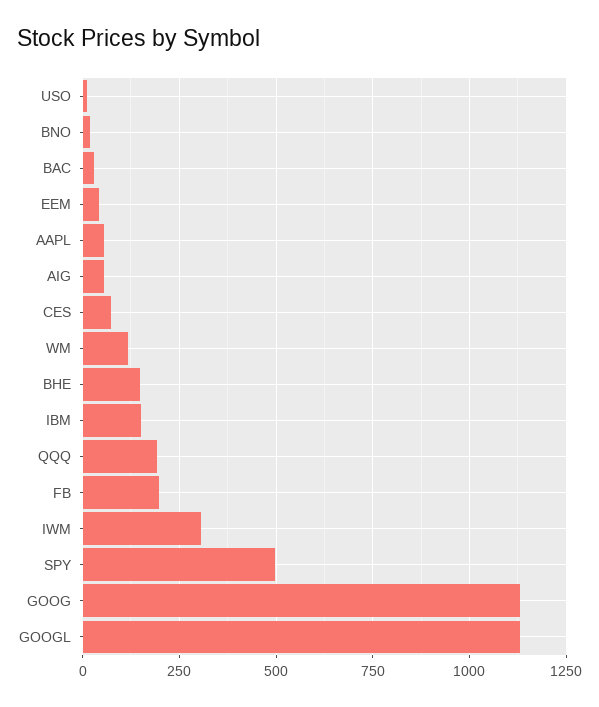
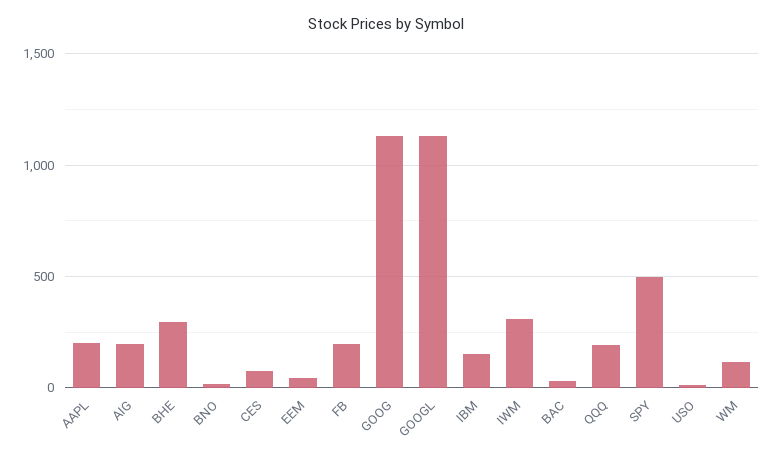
AAPL: 50 -> 200
AIG: 50 -> 200
BHE: 150 -> 300

